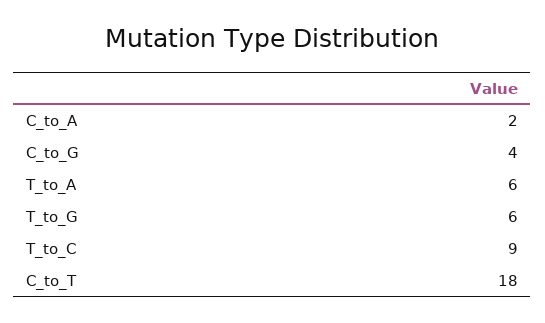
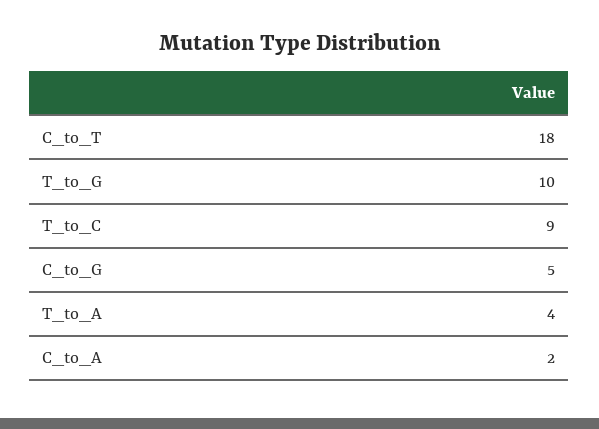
C_to_G: 4 -> 5
T_to_A: 6 -> 4
T_to_G: 6 -> 10

